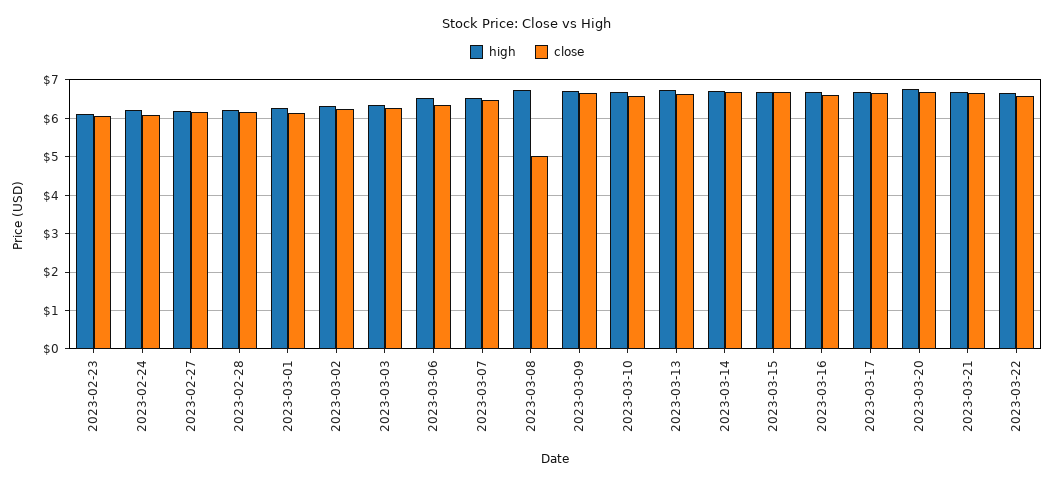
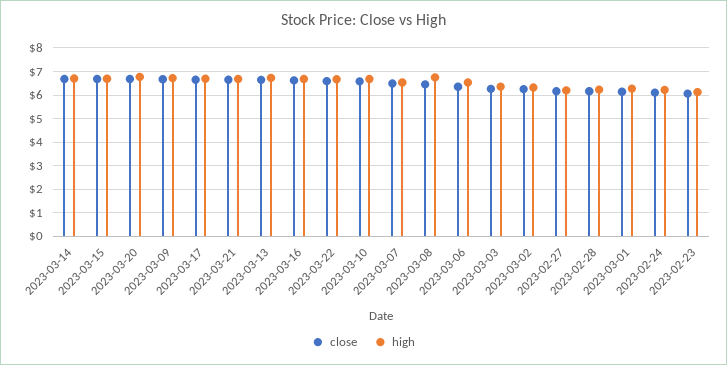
close, 2023-03-08: 5 -> 6.5

